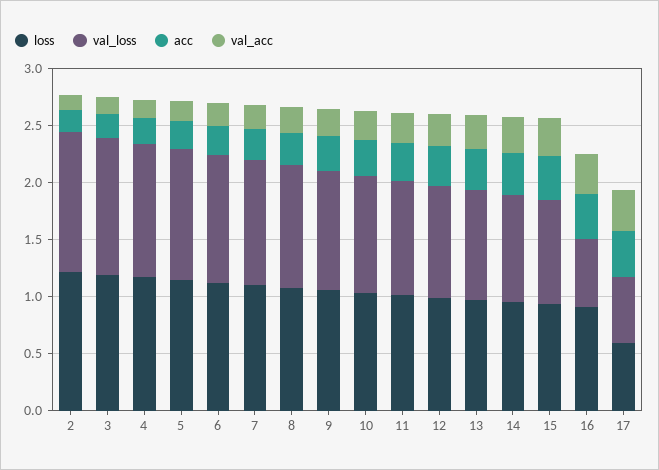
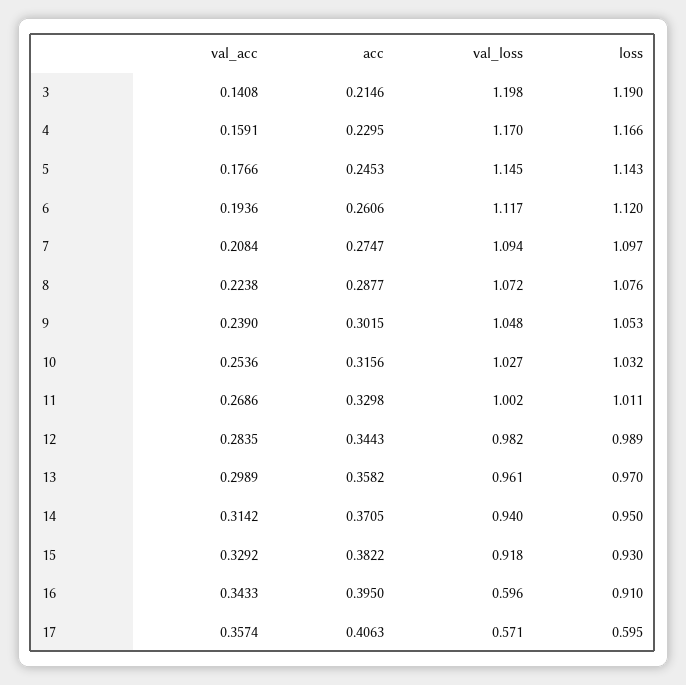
loss, 2: 1.2 -> none
val_loss, 2: 1.2 -> none
acc, 2: 0.2 -> none
val_acc, 2: 0.1 -> none

